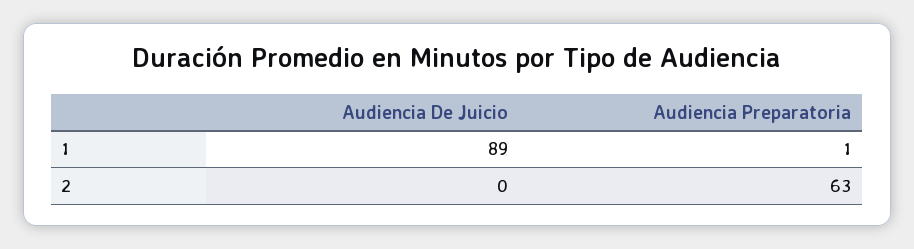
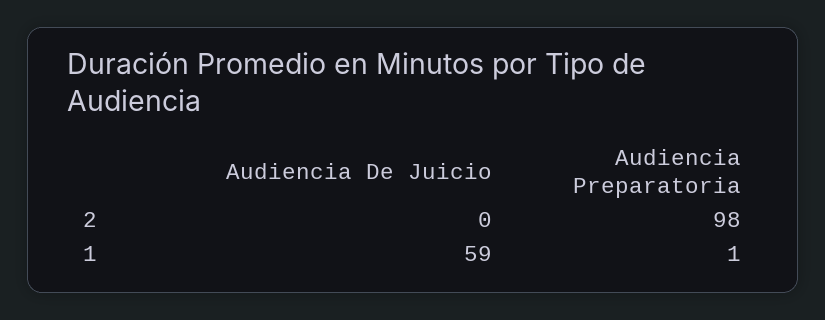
Audiencia De Juicio, 1: 89 -> 59
Audiencia Preparatoria, 2: 63 -> 98

